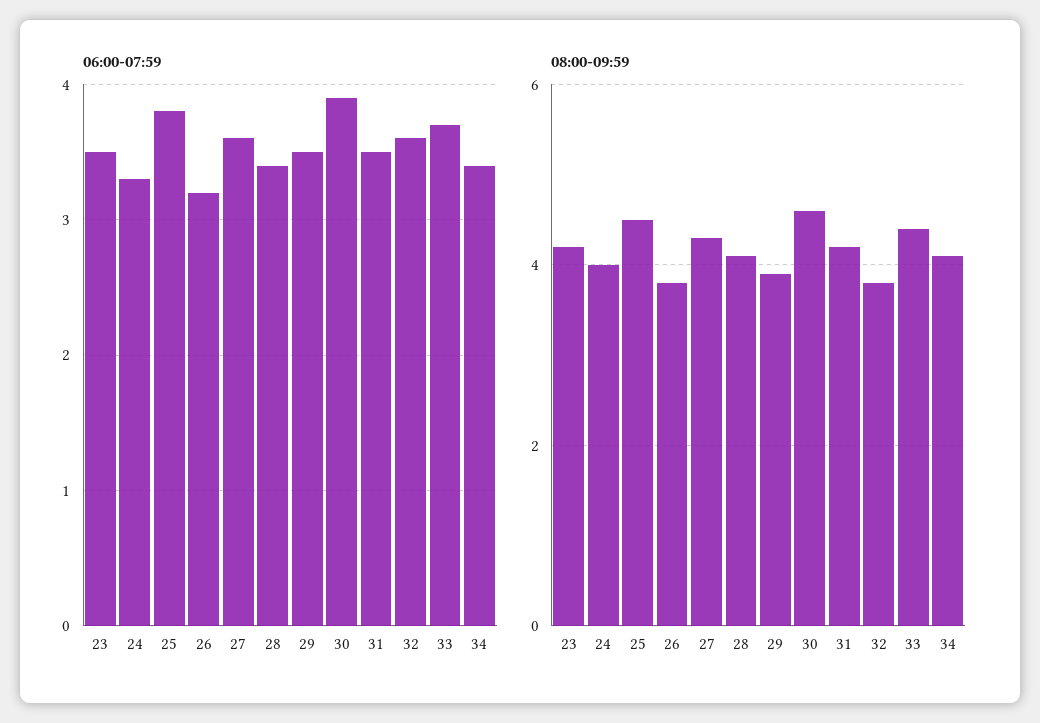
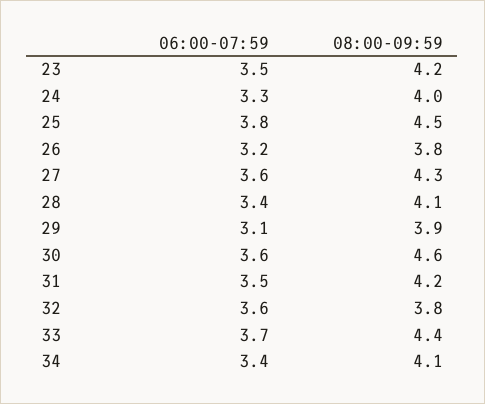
06:00-07:59, 29: 3.5 -> 3.1
06:00-07:59, 30: 3.9 -> 3.6

